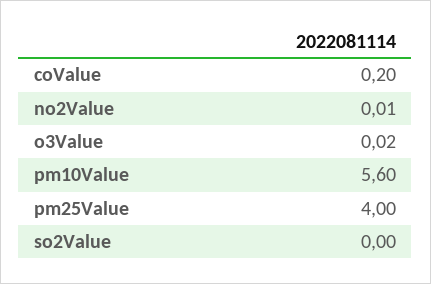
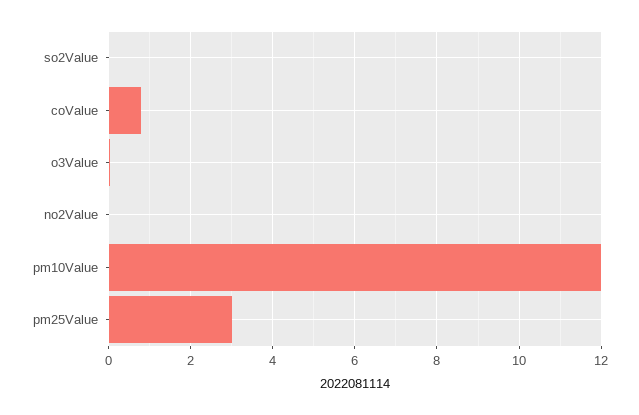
coValue: 0.2 -> 0.8
pm10Value: 5.6 -> 12
pm25Value: 4 -> 3

